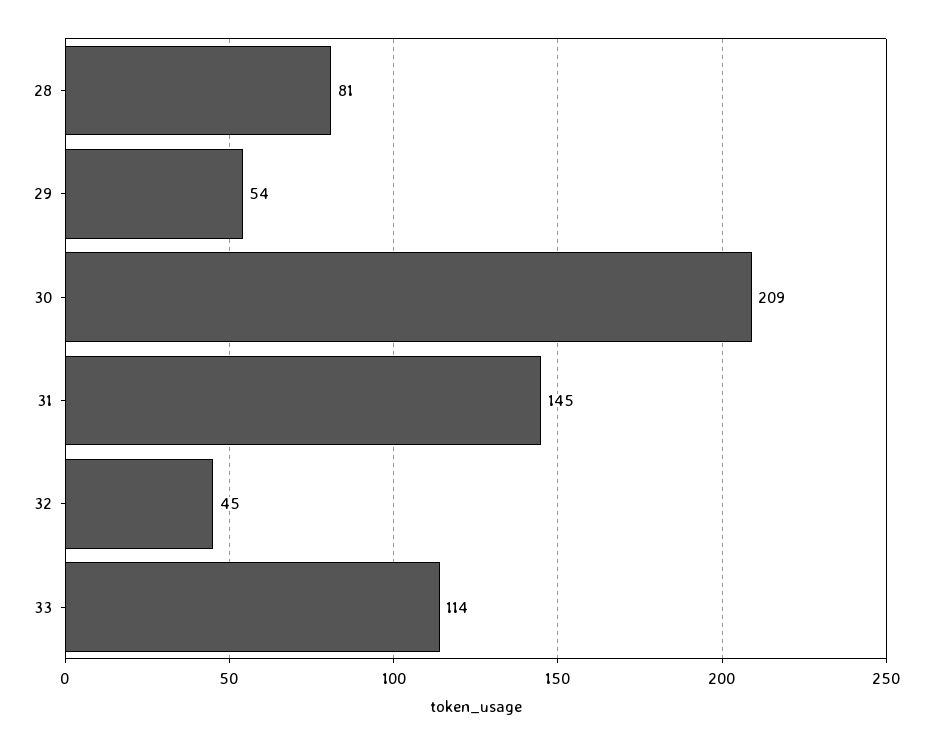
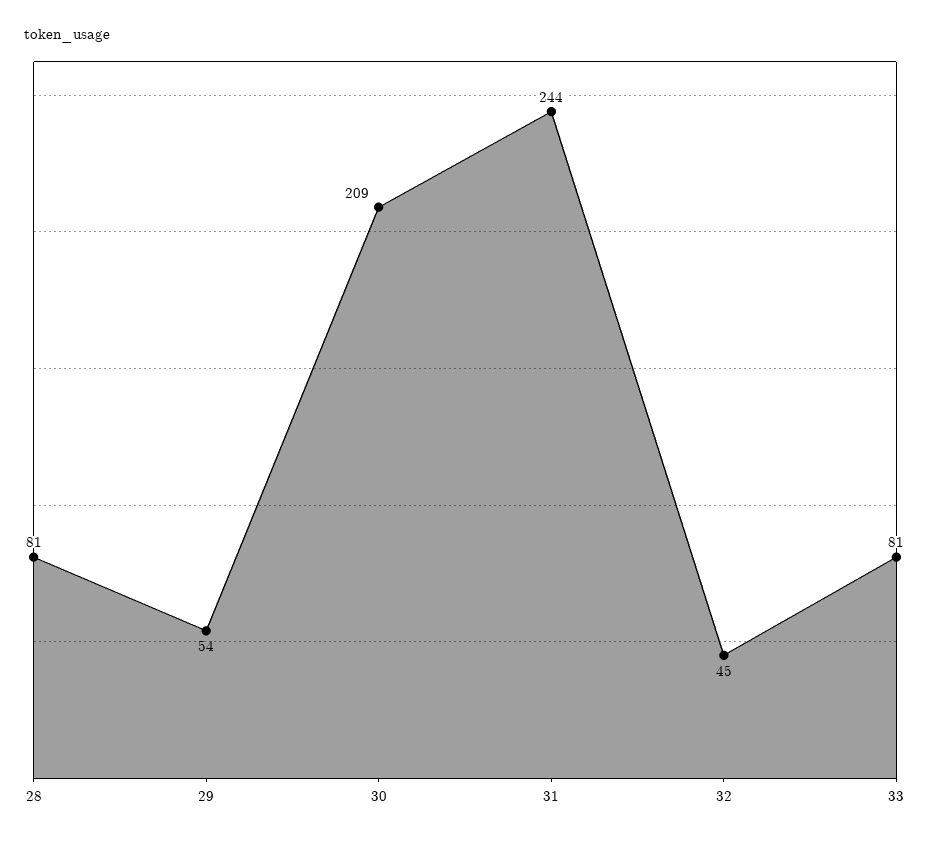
31: 145 -> 244
33: 114 -> 81

